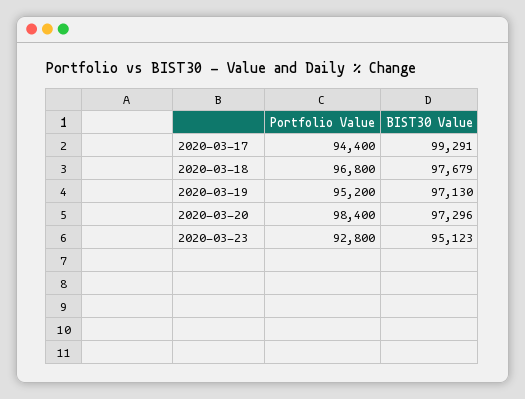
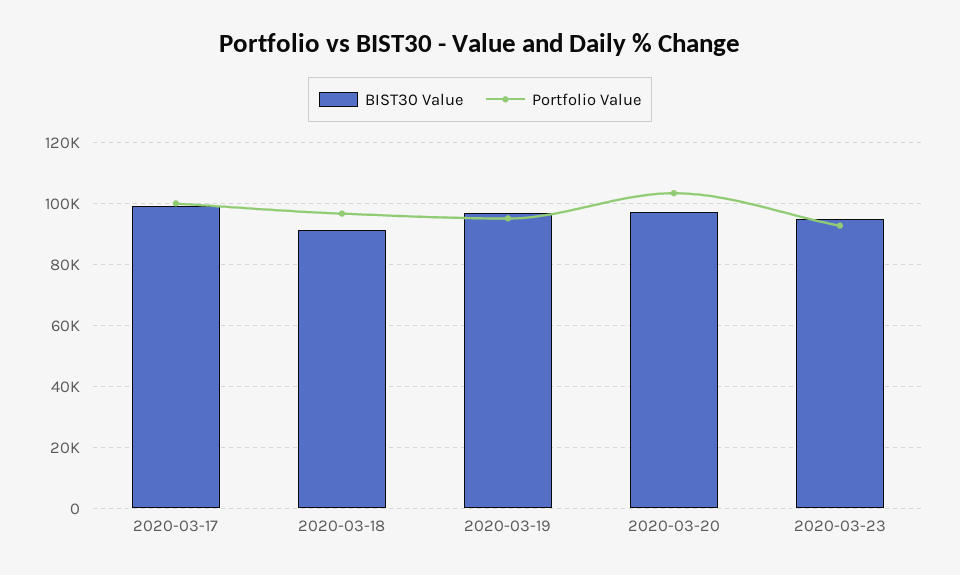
Portfolio Value, 2020-03-17: 94400 -> 100000
BIST30 Value, 2020-03-18: 97679 -> 92000
Portfolio Value, 2020-03-20: 98400 -> 104000

